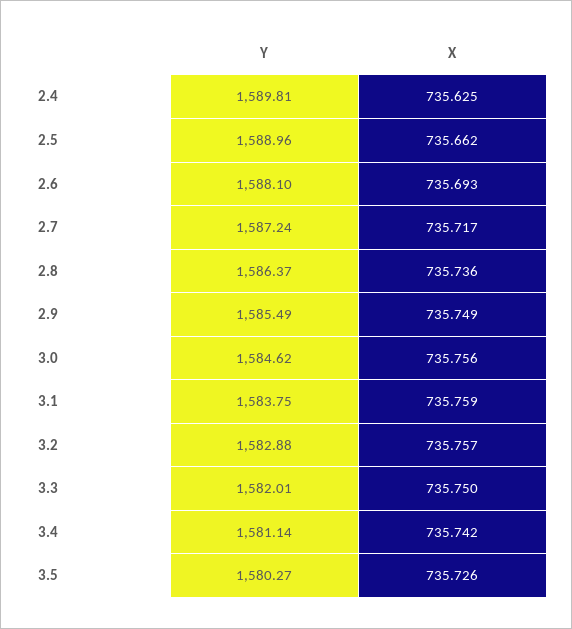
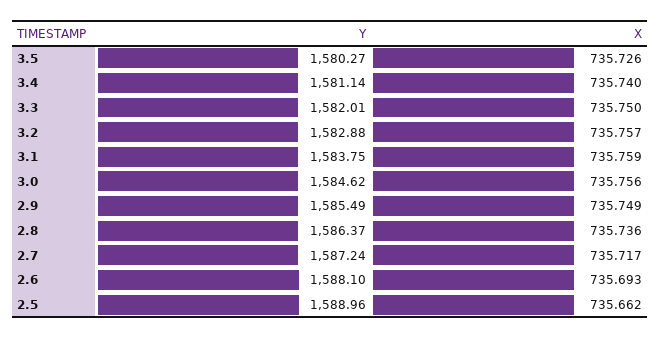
Y, 2.4: 1589.81 -> none
X, 2.4: 735.625 -> none
X, 3.4: 735.742 -> 735.74

